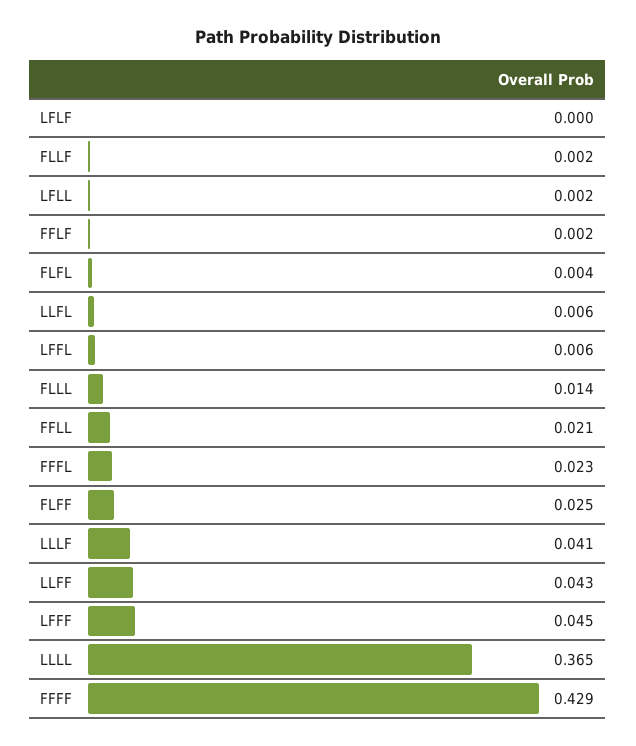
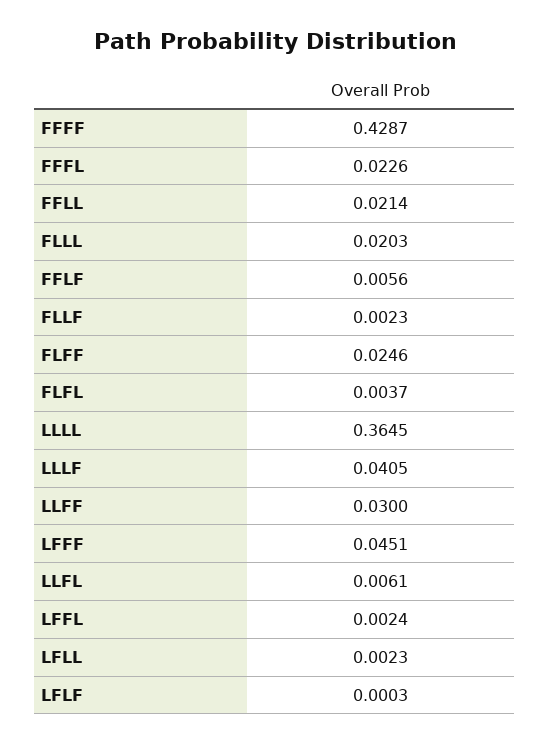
FFLF: 0.002 -> 0.0056
LFFL: 0.006 -> 0.0024
FLLL: 0.014 -> 0.0203
LLFF: 0.043 -> 0.03

